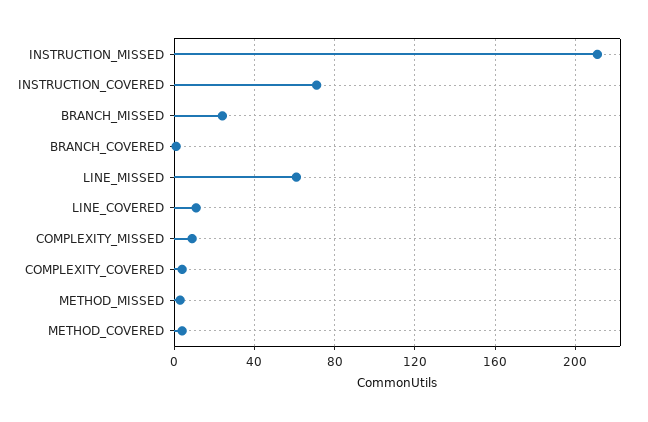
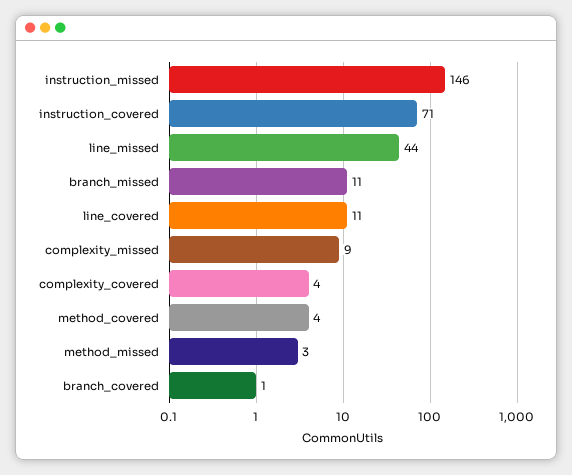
INSTRUCTION_MISSED: 210 -> 146
BRANCH_MISSED: 25 -> 11
LINE_MISSED: 60 -> 44

